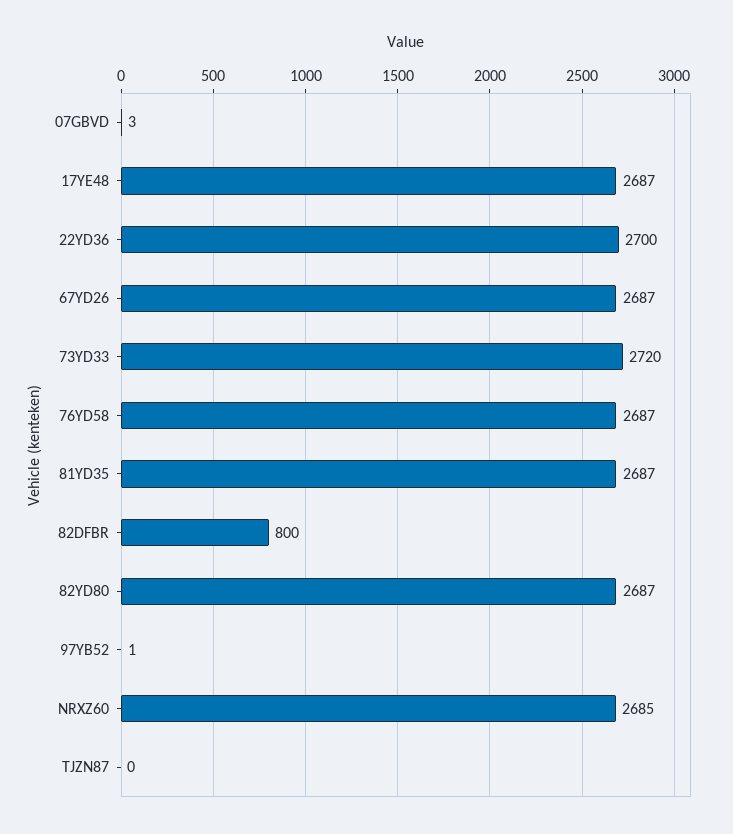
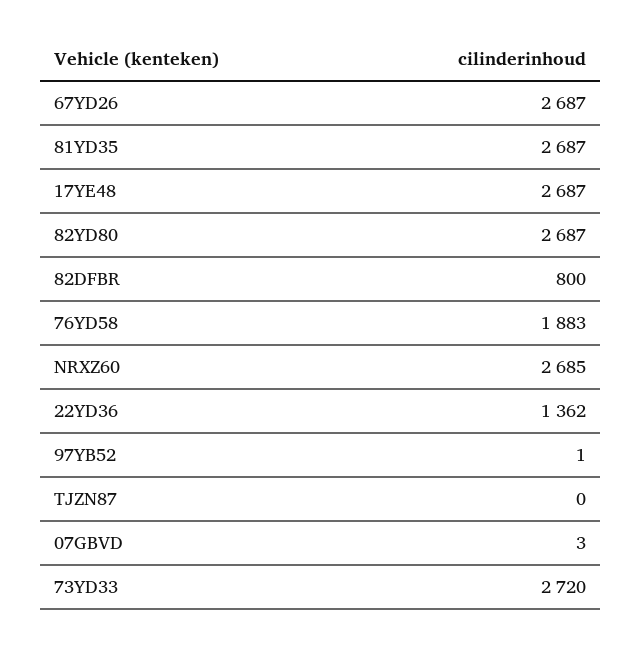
22YD36: 2700 -> 1362
76YD58: 2687 -> 1883

